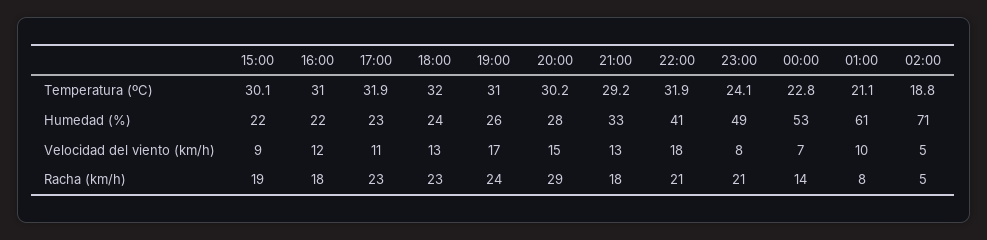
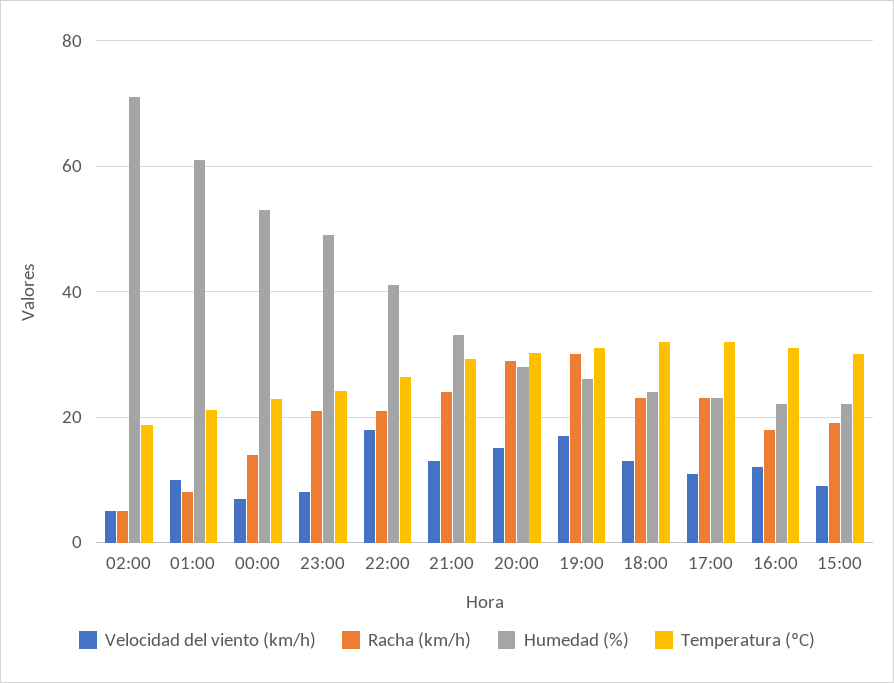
Temperatura (ºC), 22:00: 31.9 -> 26
Racha (km/h), 19:00: 24 -> 30
Racha (km/h), 21:00: 18 -> 24

